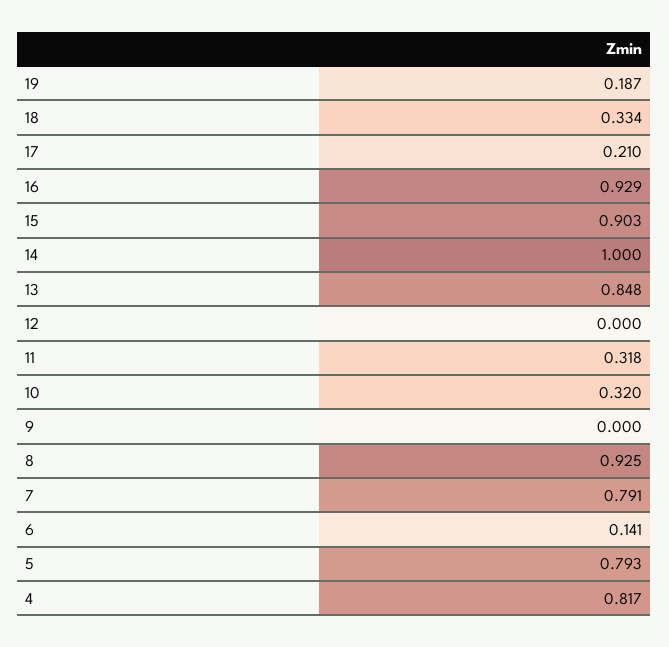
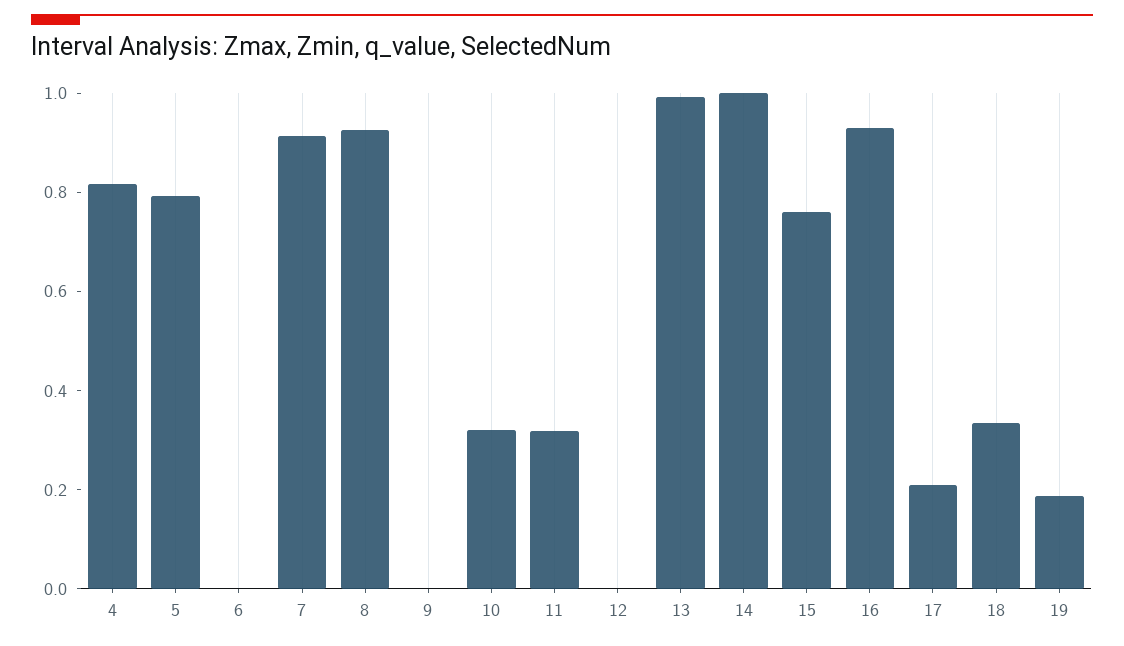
15: 0.903 -> 0.75
13: 0.848 -> 1
7: 0.791 -> 0.9
6: 0.141 -> 0

